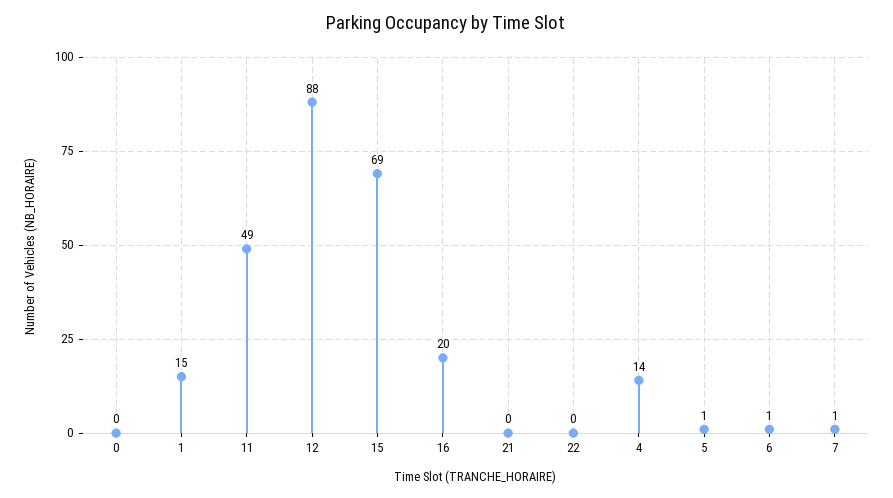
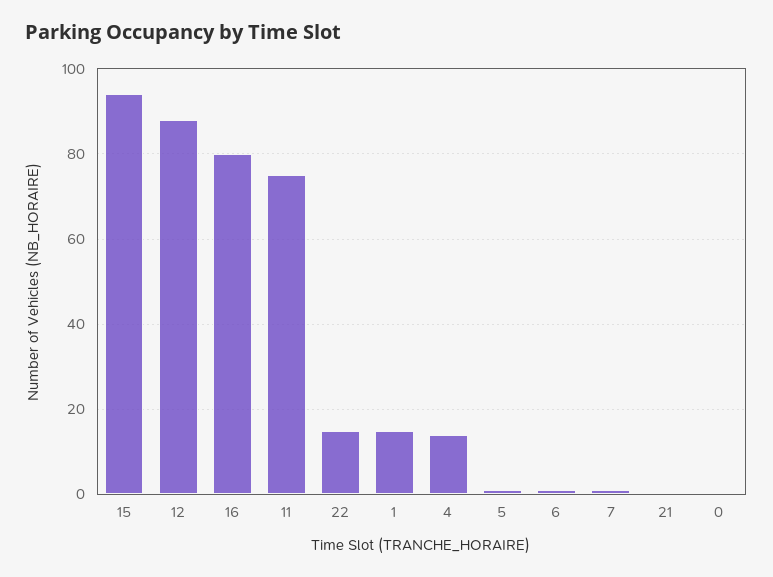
11: 49 -> 75
15: 69 -> 95
16: 20 -> 80
22: 0 -> 15

